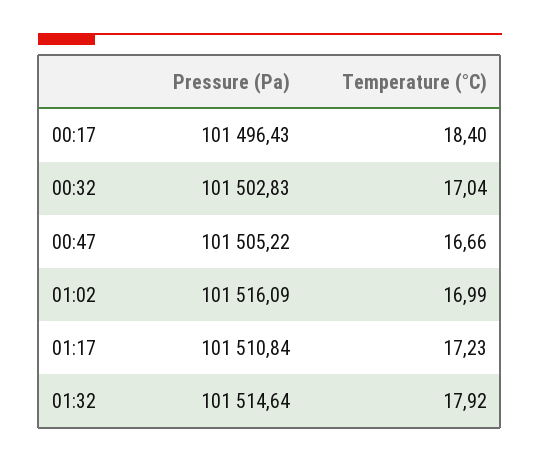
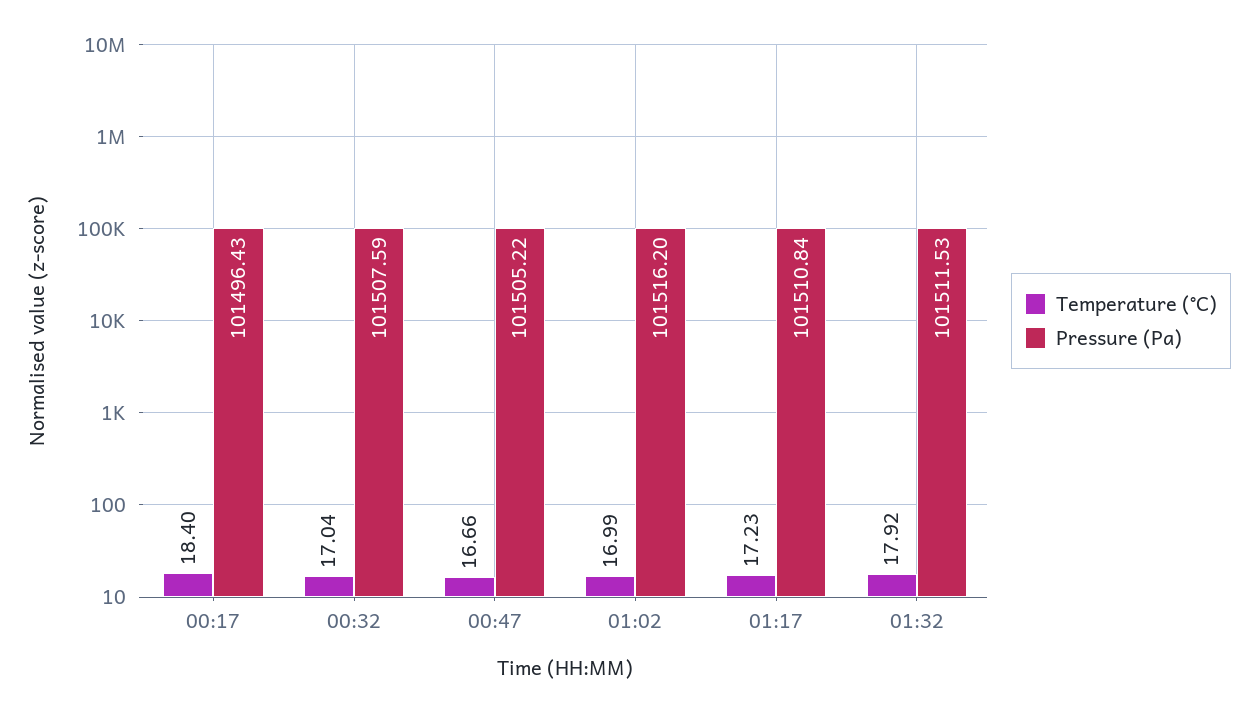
Pressure (Pa), 00:32: 101502.83 -> 101507.59
Pressure (Pa), 01:02: 101516.09 -> 101516.2
Pressure (Pa), 01:32: 101514.64 -> 101511.53

